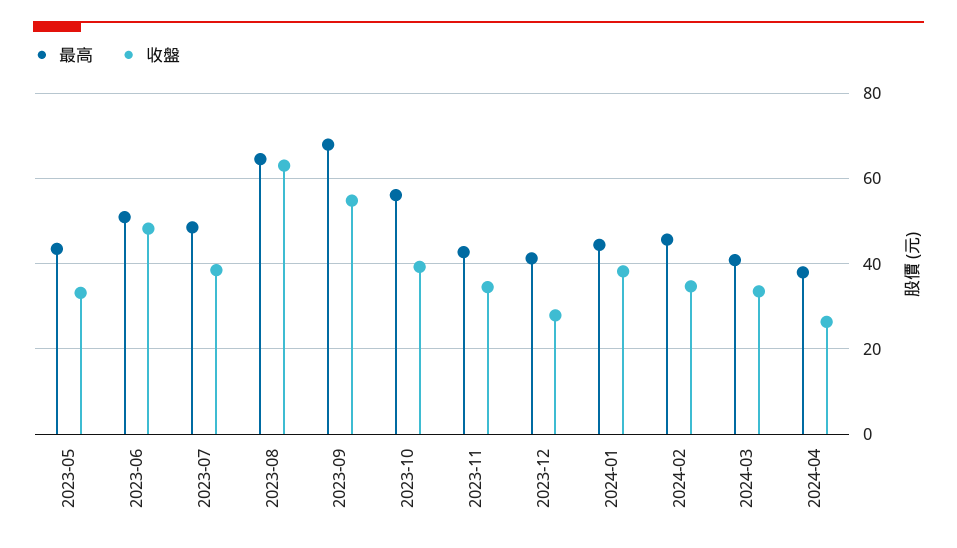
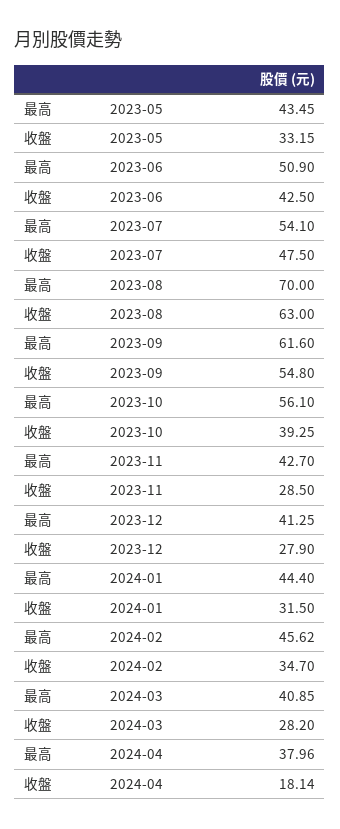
收盤, 2023-06: 48 -> 42.5
最高, 2023-07: 48 -> 54.1
收盤, 2023-07: 38 -> 47.5
最高, 2023-08: 64 -> 70
最高, 2023-09: 68 -> 61.6
收盤, 2023-11: 34 -> 28.5
收盤, 2024-01: 38 -> 31.5
收盤, 2024-03: 34 -> 28.2
收盤, 2024-04: 26 -> 18.14

